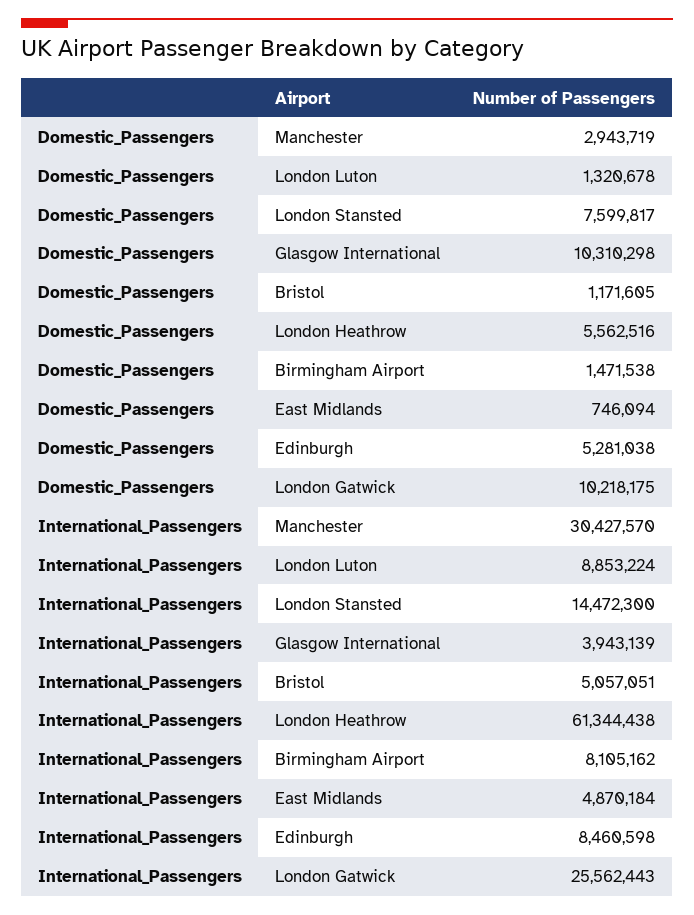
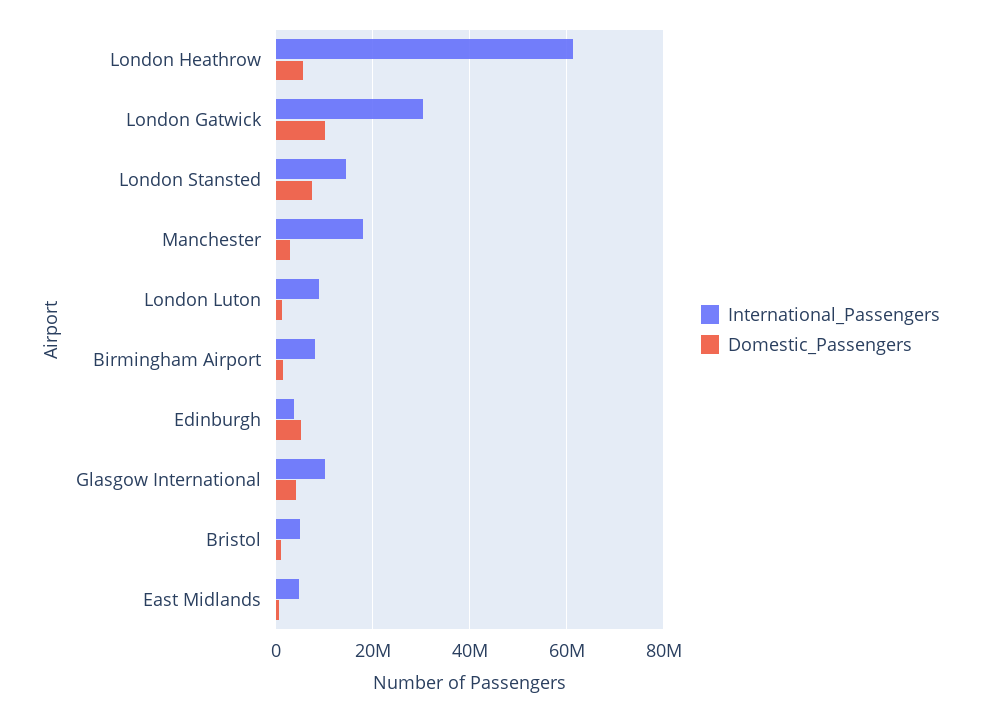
Domestic_Passengers, Glasgow International: 10310298 -> 4000000
International_Passengers, Manchester: 30427570 -> 18000000
International_Passengers, Glasgow International: 3943139 -> 10000000
International_Passengers, Edinburgh: 8460598 -> 4000000
International_Passengers, London Gatwick: 25562443 -> 30000000

